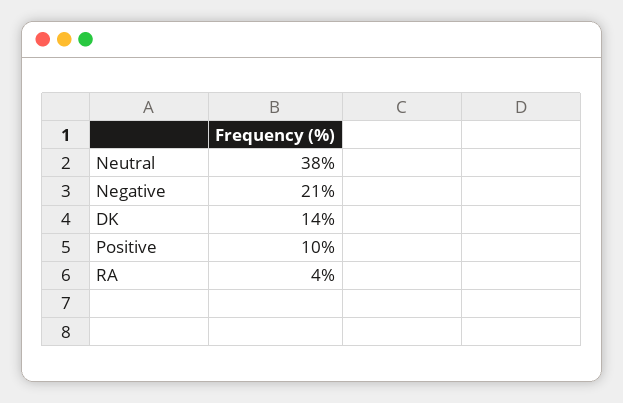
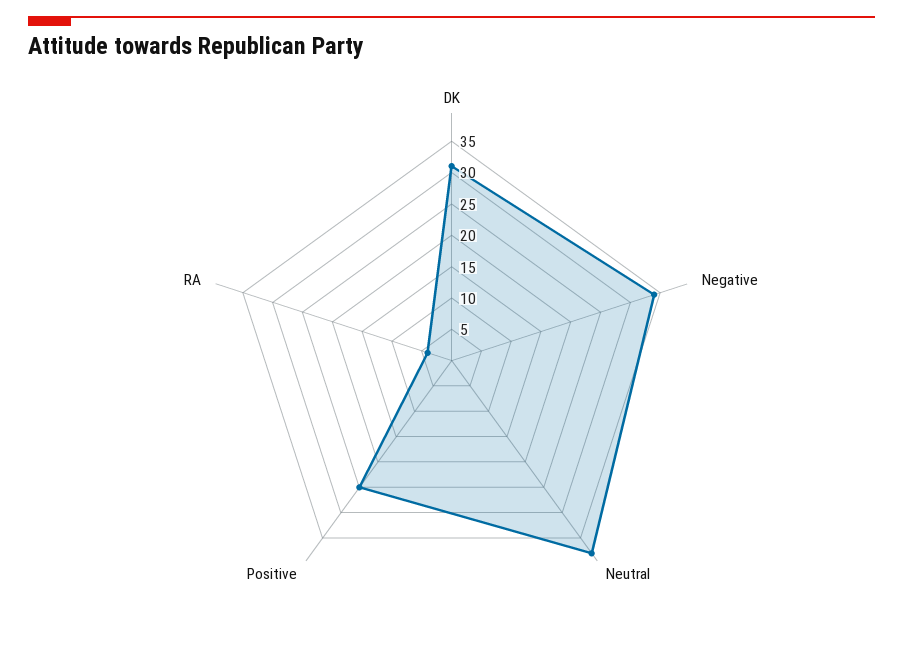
Negative: 21 -> 35
DK: 14 -> 30
Positive: 10 -> 25

